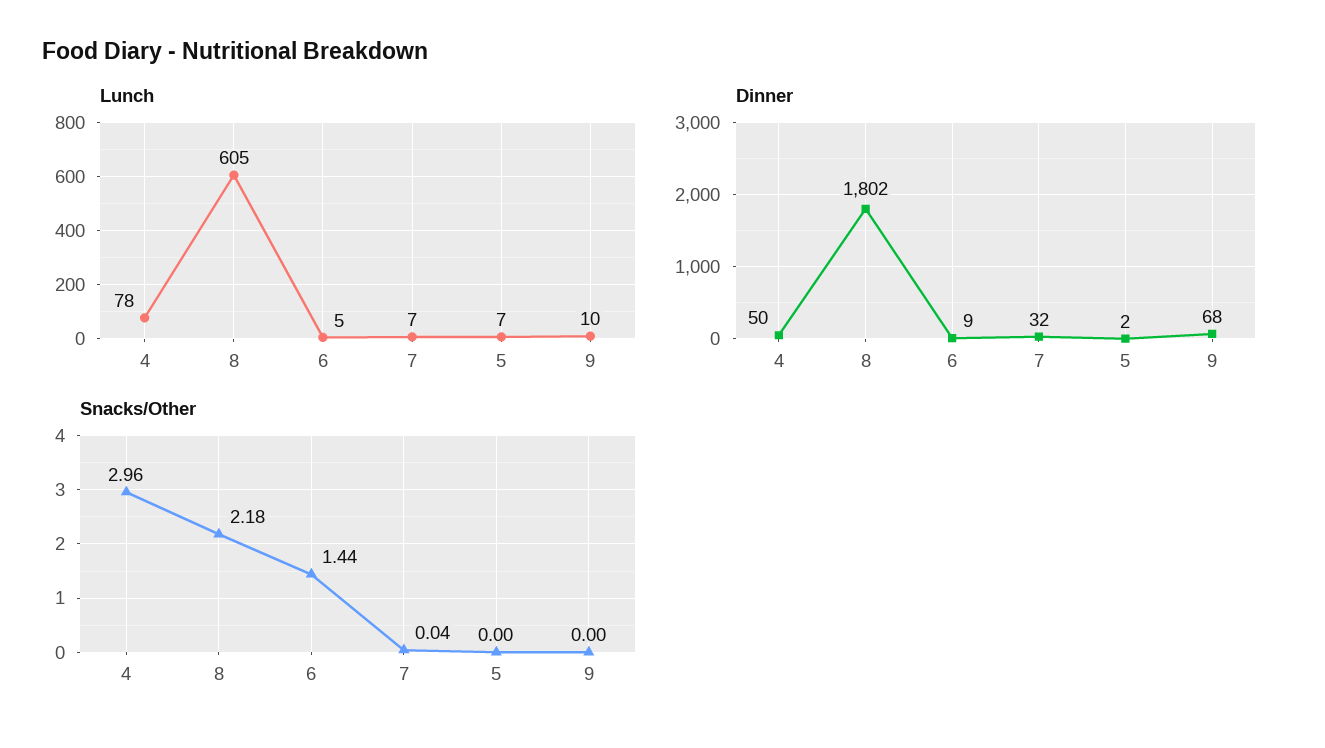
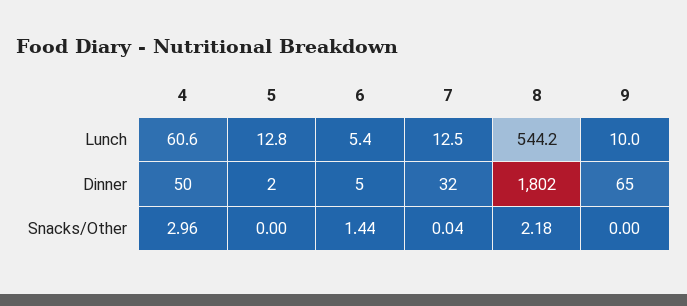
Lunch, 4: 78 -> 60.6
Lunch, 8: 605 -> 544.2
Lunch, 7: 7 -> 12.5
Lunch, 5: 7 -> 12.8
Dinner, 6: 9 -> 5
Dinner, 9: 68 -> 65

